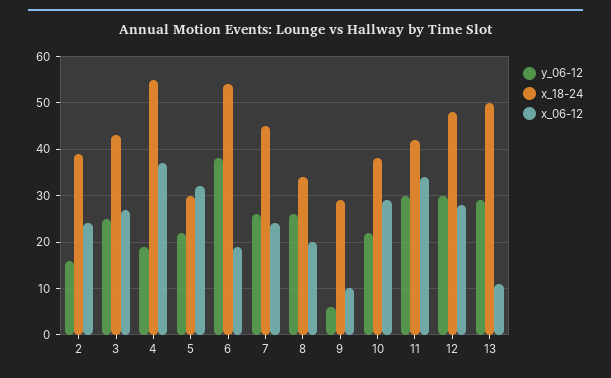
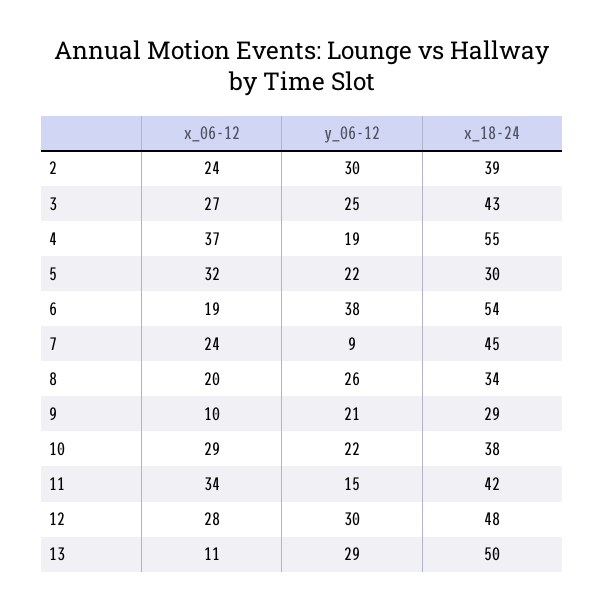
y_06-12, 2: 15 -> 30
y_06-12, 7: 25 -> 9
y_06-12, 9: 5 -> 21
y_06-12, 11: 30 -> 15

